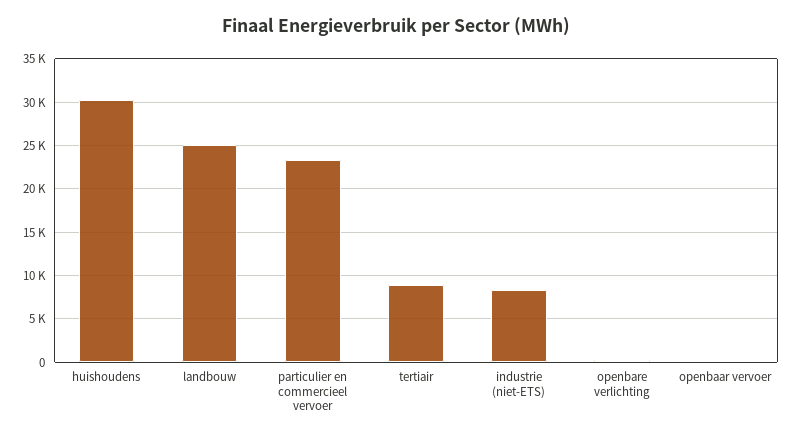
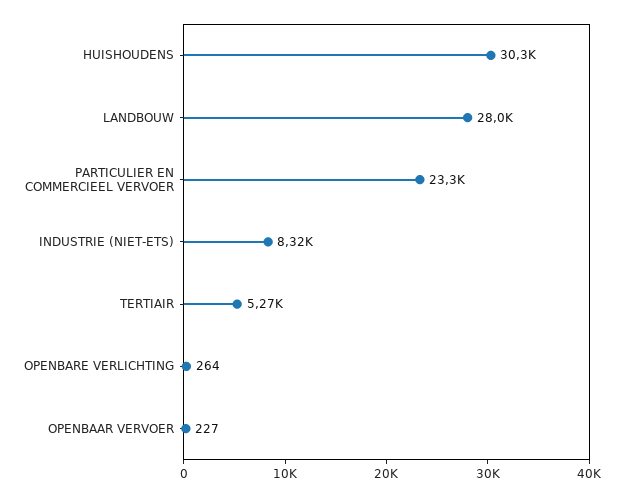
landbouw: 25000 -> 28000
tertiair: 9000 -> 5270

